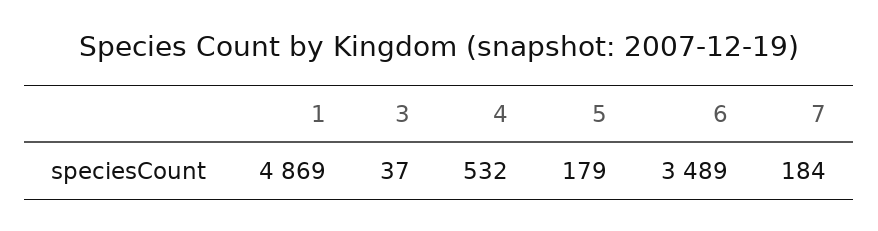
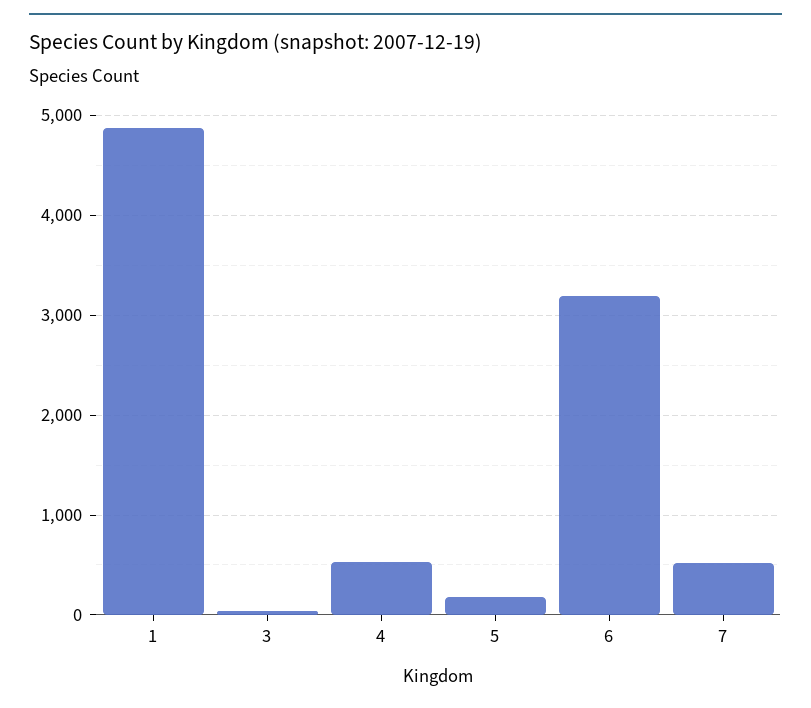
6: 3489 -> 3200
7: 184 -> 500

